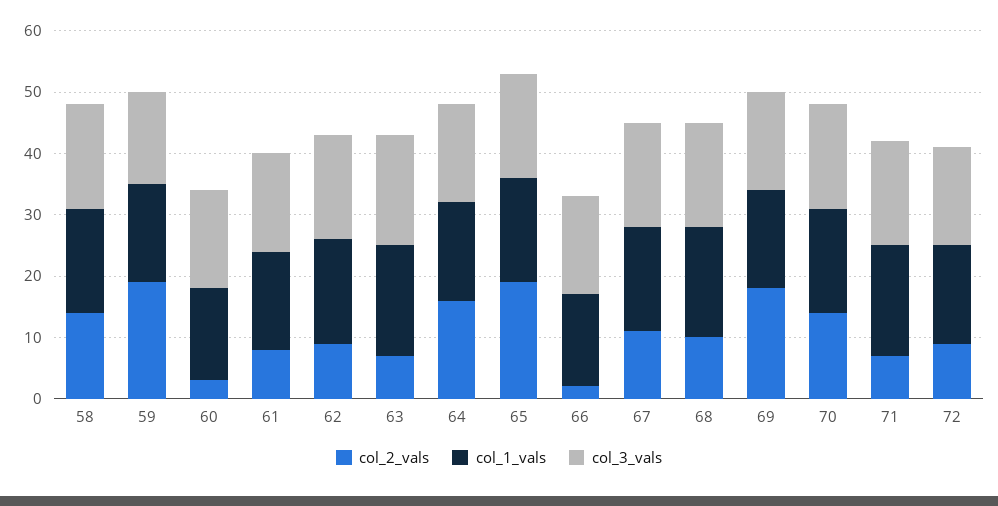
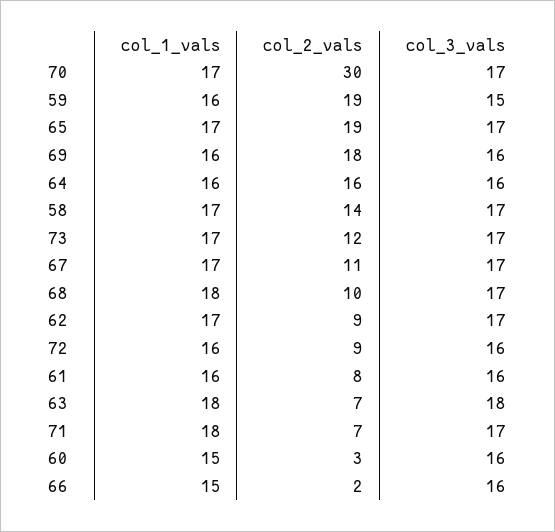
col_2_vals, 70: 15 -> 30
col_1_vals, 73: none -> 17
col_2_vals, 73: none -> 12
col_3_vals, 73: none -> 17

